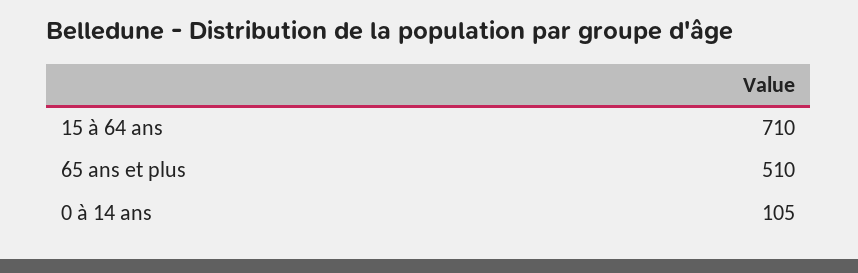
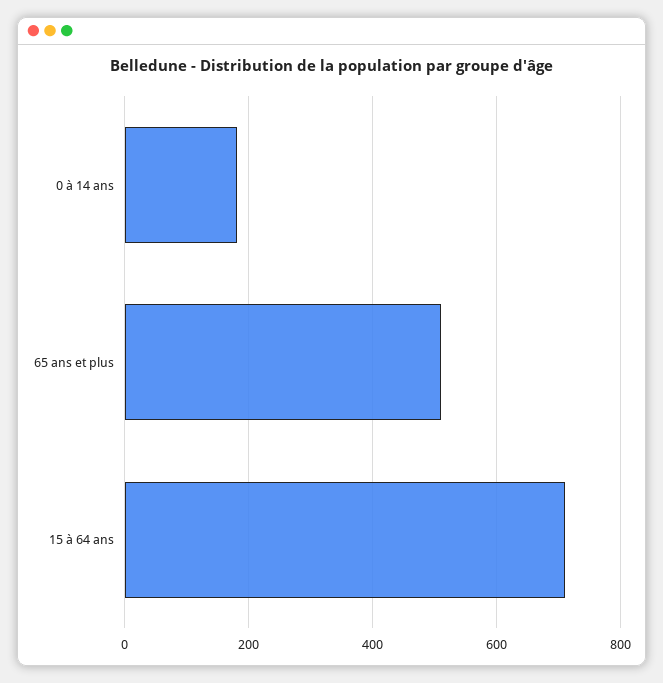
0 à 14 ans: 105 -> 180

